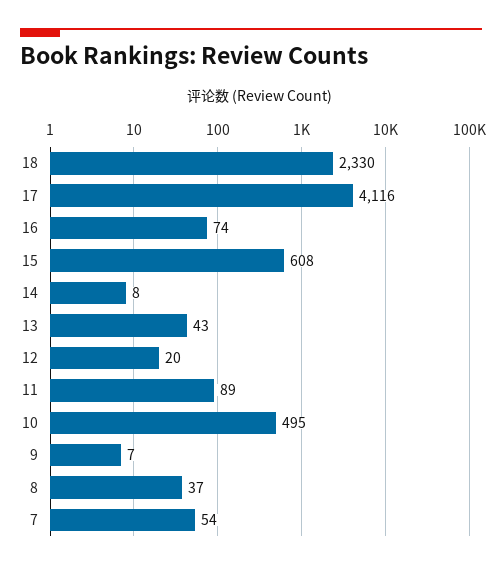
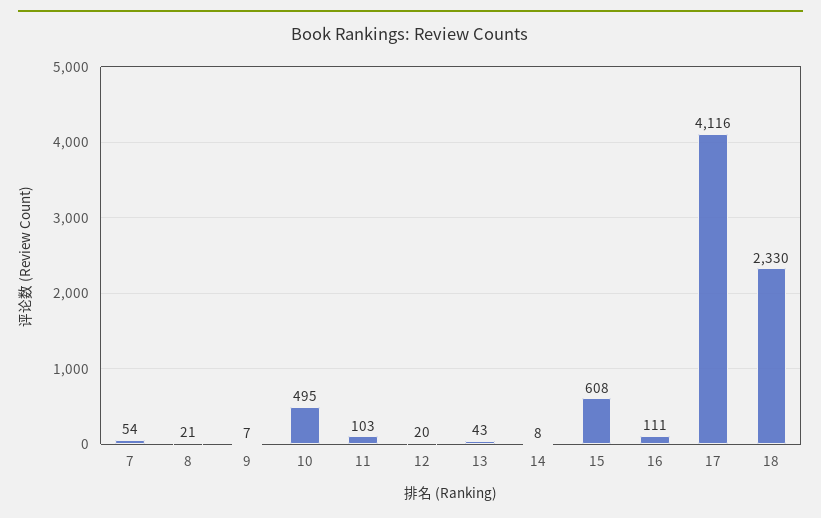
16: 74 -> 111
11: 89 -> 103
8: 37 -> 21

